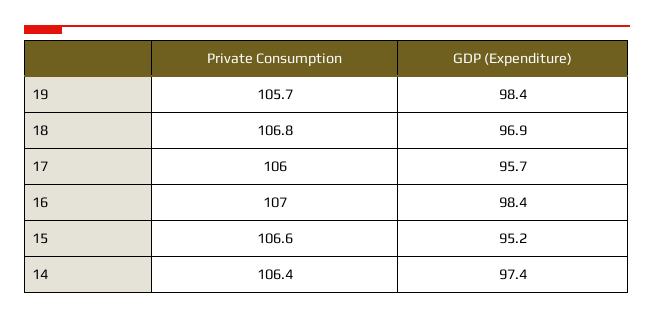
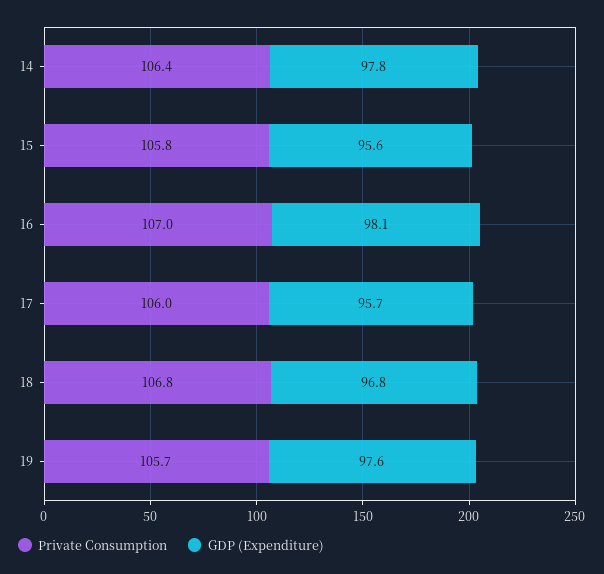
GDP (Expenditure), 19: 98.4 -> 97.6
GDP (Expenditure), 18: 96.9 -> 96.8
GDP (Expenditure), 16: 98.4 -> 98.1
Private Consumption, 15: 106.6 -> 105.8
GDP (Expenditure), 15: 95.2 -> 95.6
GDP (Expenditure), 14: 97.4 -> 97.8

